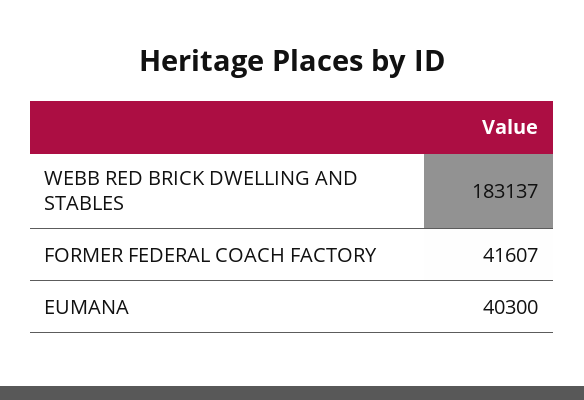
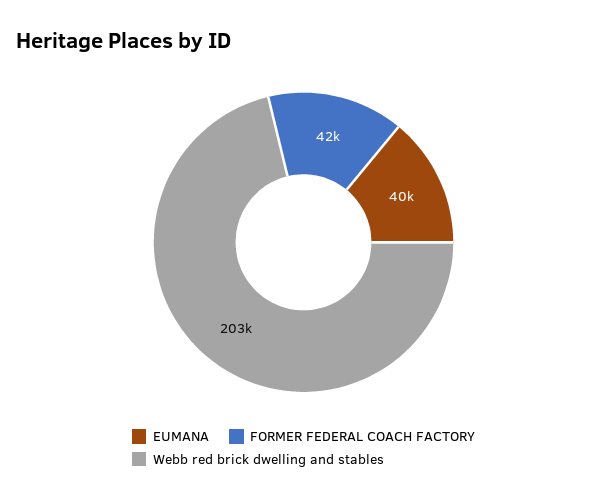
WEBB RED BRICK DWELLING AND STABLES: 183137 -> 203000

